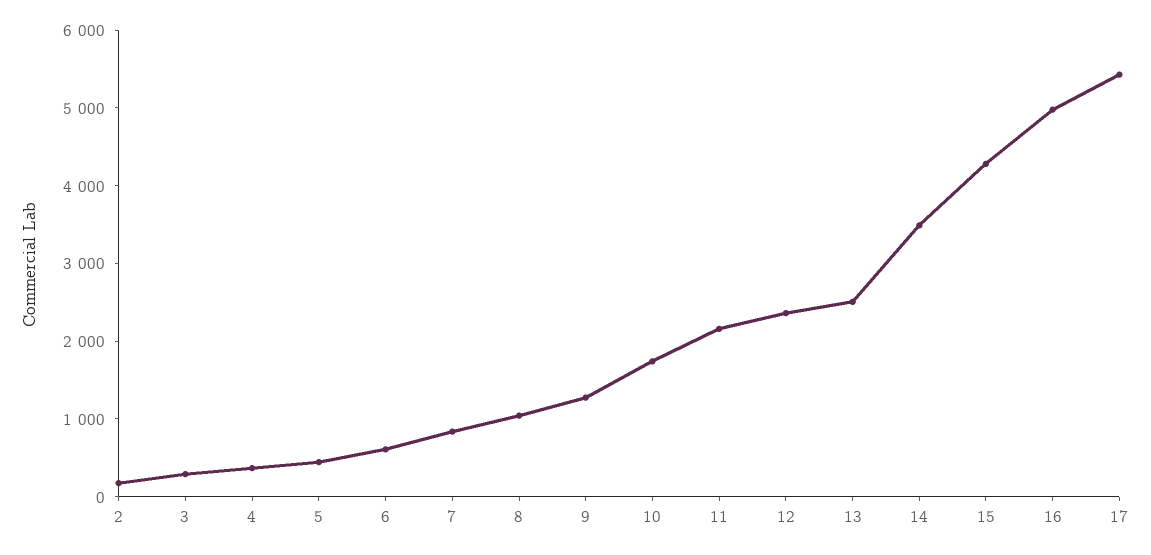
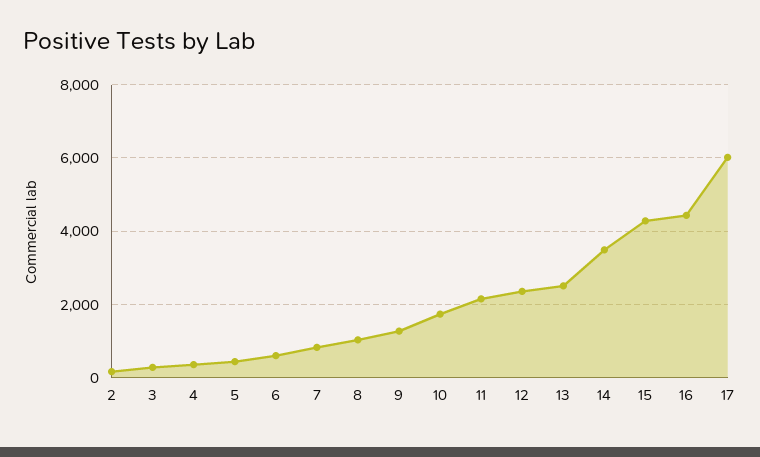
16: 5000 -> 4400
17: 5400 -> 6000

